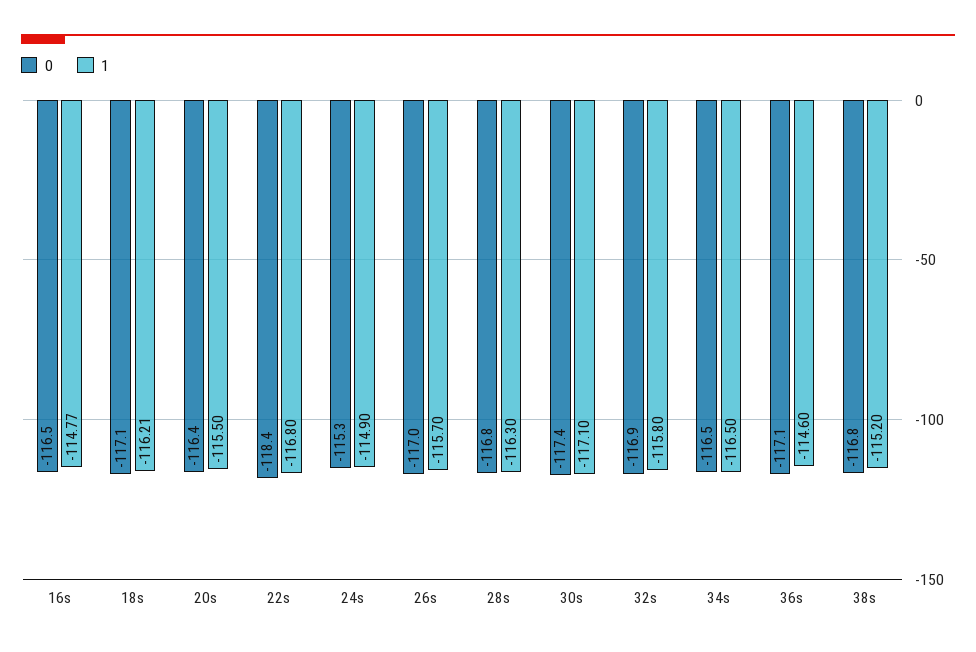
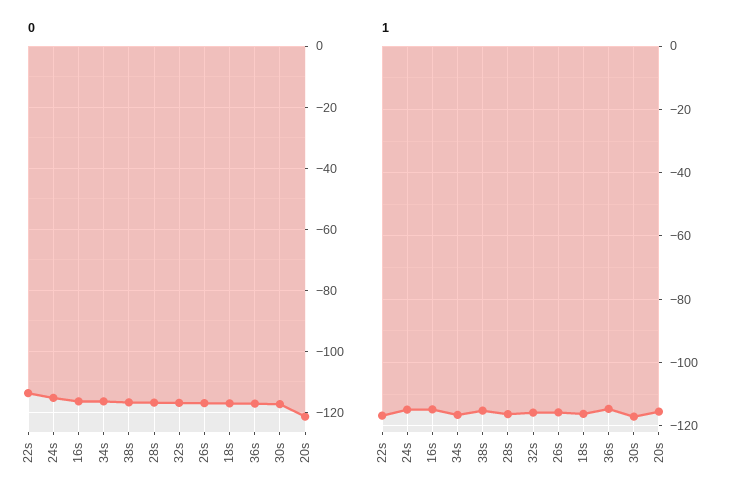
0, 20s: -116.4 -> -122
0, 22s: -118.4 -> -114

